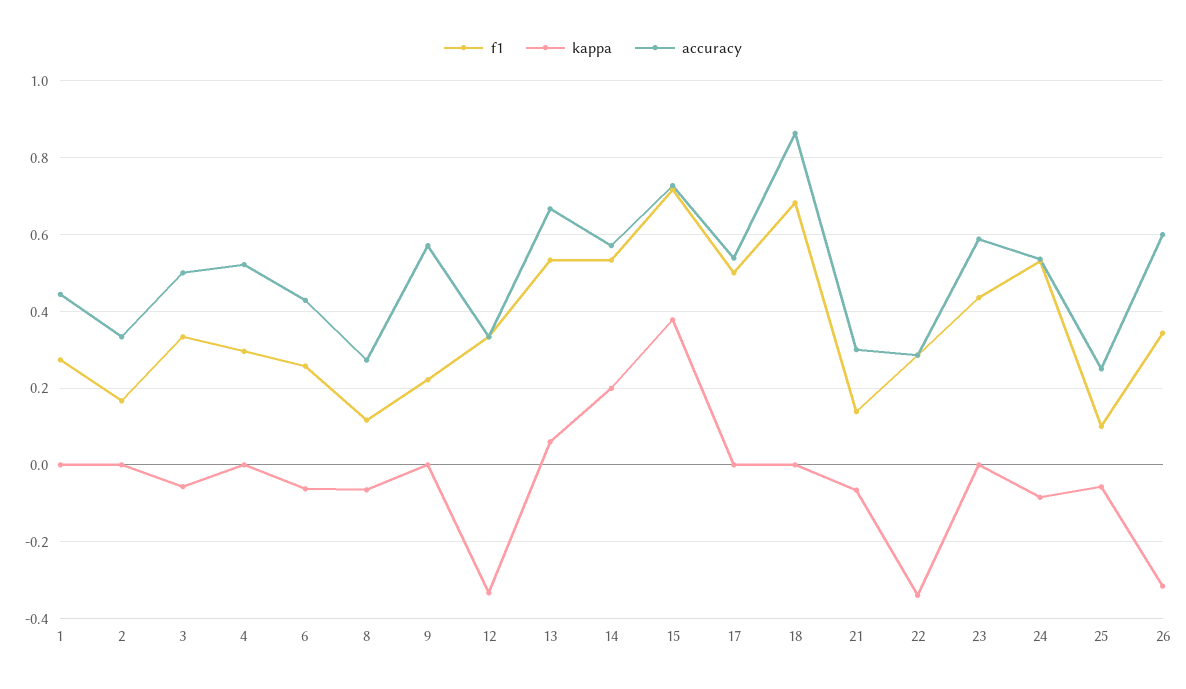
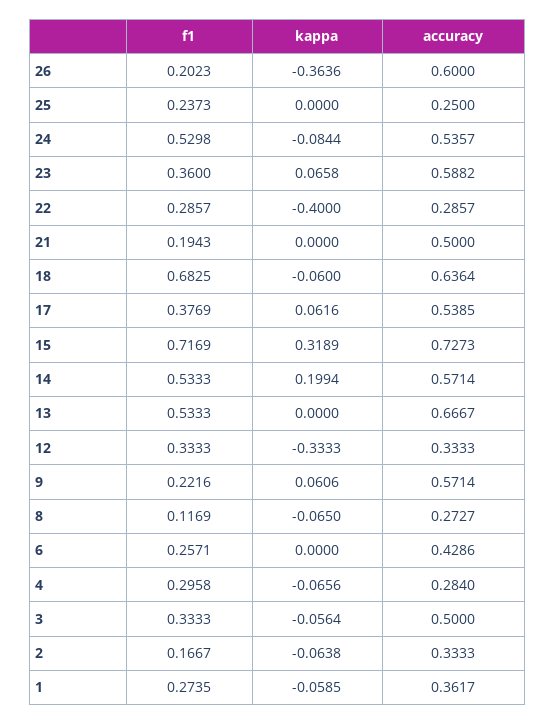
kappa, 1: 0 -> -0.0585
accuracy, 1: 0.44 -> 0.3617
kappa, 2: 0 -> -0.0638
kappa, 4: 0 -> -0.0656
accuracy, 4: 0.52 -> 0.284
kappa, 6: -0.06 -> 0
kappa, 9: 0 -> 0.0606
kappa, 13: 0.06 -> 0
kappa, 15: 0.38 -> 0.3189
f1, 17: 0.5 -> 0.3769
kappa, 17: 0 -> 0.0616
kappa, 18: 0 -> -0.06
accuracy, 18: 0.86 -> 0.6364
f1, 21: 0.14 -> 0.1943
kappa, 21: -0.06 -> 0
accuracy, 21: 0.3 -> 0.5
kappa, 22: -0.34 -> -0.4
f1, 23: 0.44 -> 0.36
kappa, 23: 0 -> 0.0658
f1, 25: 0.1 -> 0.2373
kappa, 25: -0.06 -> 0
f1, 26: 0.34 -> 0.2023
kappa, 26: -0.32 -> -0.3636

